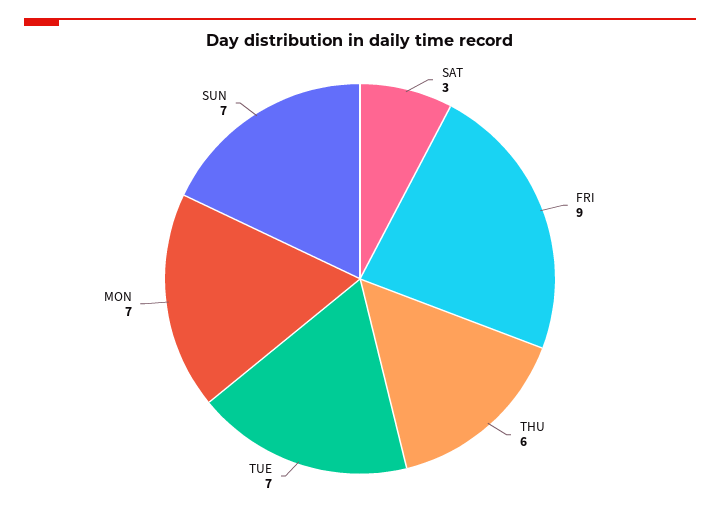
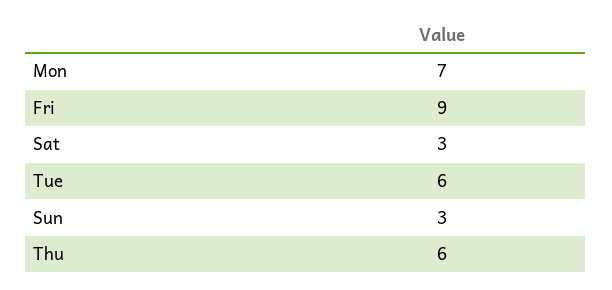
TUE: 7 -> 6
SUN: 7 -> 3

